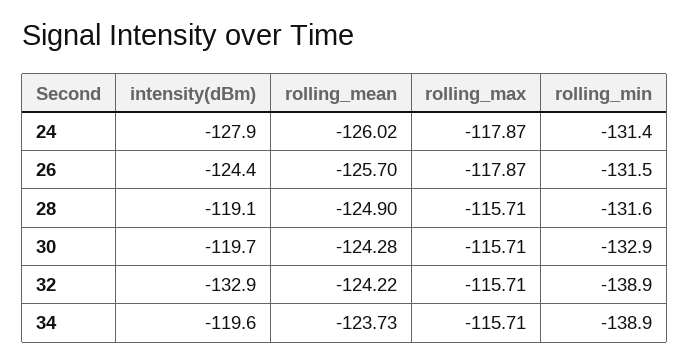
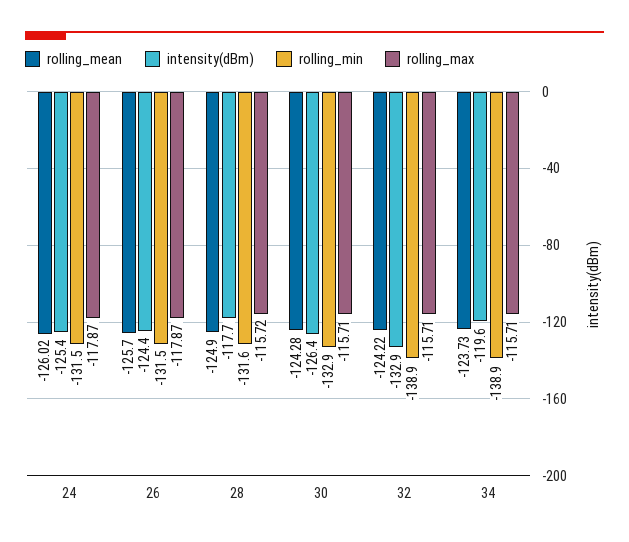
intensity(dBm), 24: -127.9 -> -125.4
rolling_min, 24: -131.4 -> -131.5
intensity(dBm), 28: -119.1 -> -117.7
rolling_max, 28: -115.71 -> -115.72
intensity(dBm), 30: -119.7 -> -126.4

